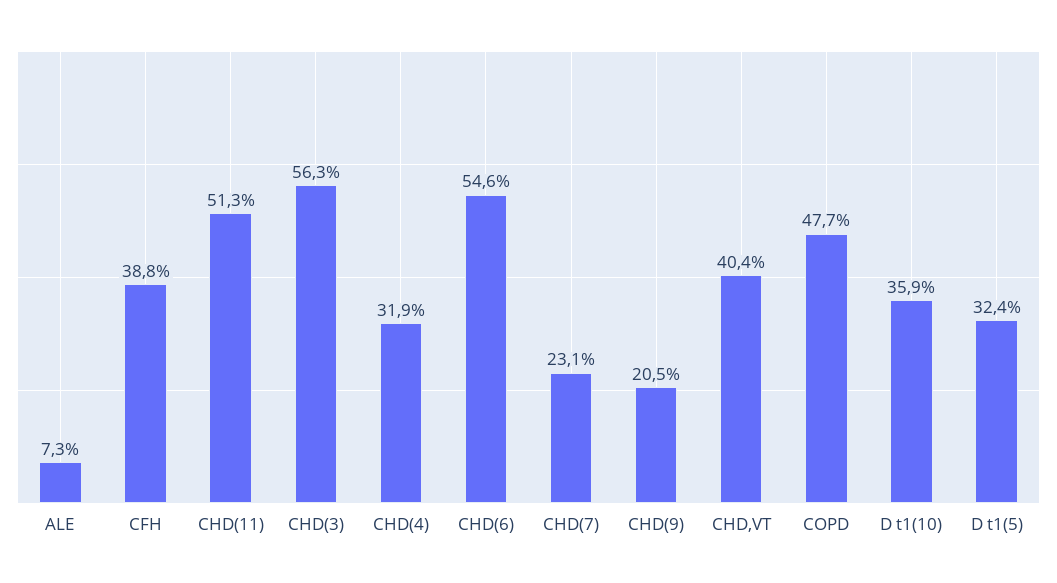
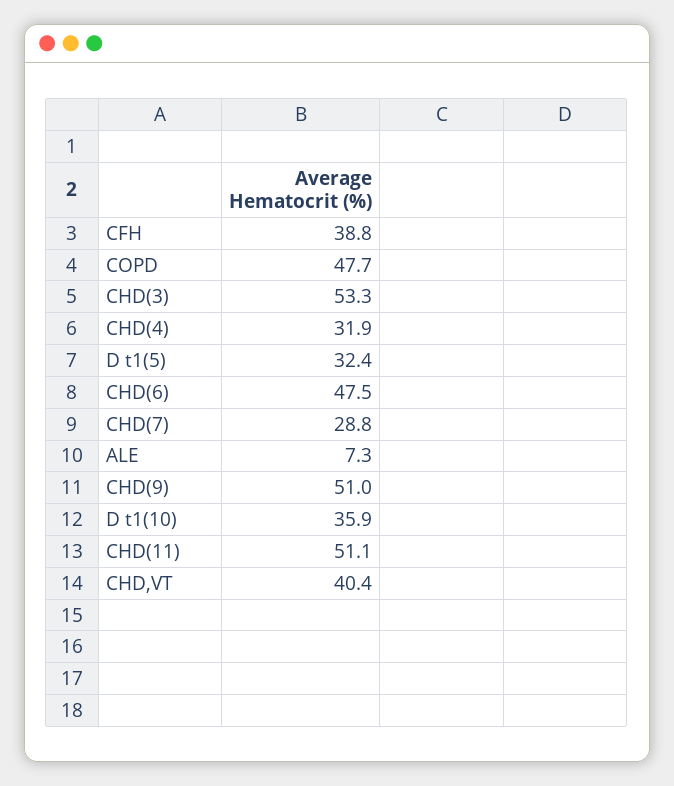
CHD(11): 51.3 -> 51.1
CHD(3): 56.3 -> 53.3
CHD(6): 54.6 -> 47.5
CHD(7): 23.1 -> 28.8
CHD(9): 20.5 -> 51

